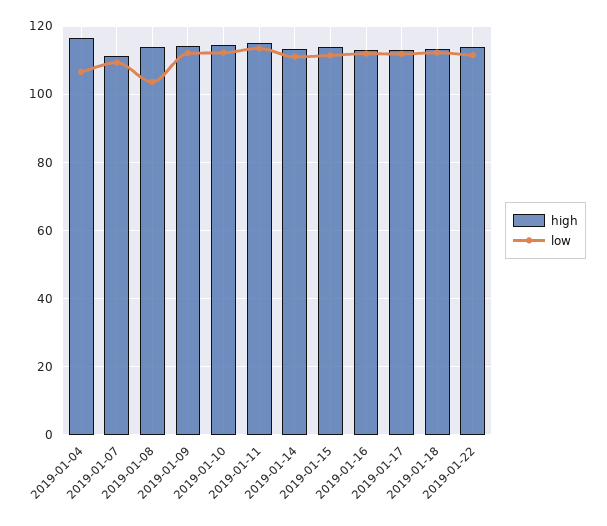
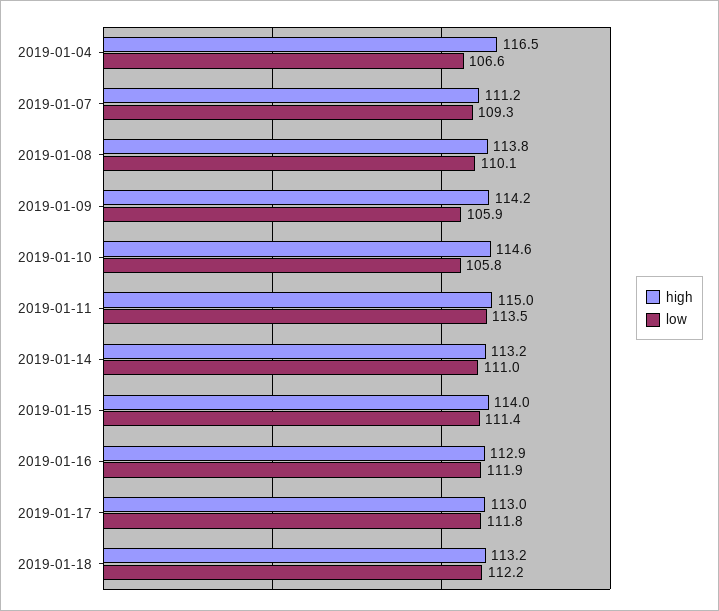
low, 2019-01-08: 104 -> 110.1
low, 2019-01-09: 112 -> 105.9
low, 2019-01-10: 112 -> 105.8
high, 2019-01-22: 114 -> none
low, 2019-01-22: 112 -> none

